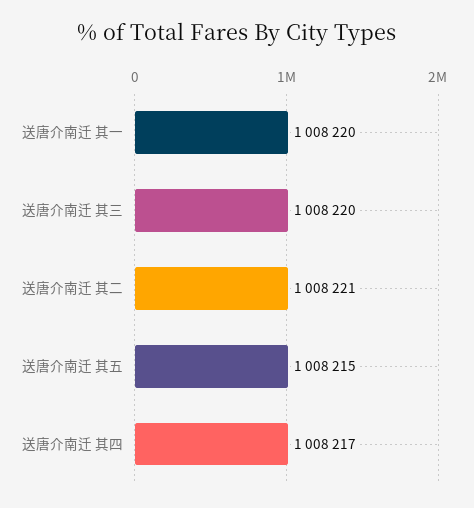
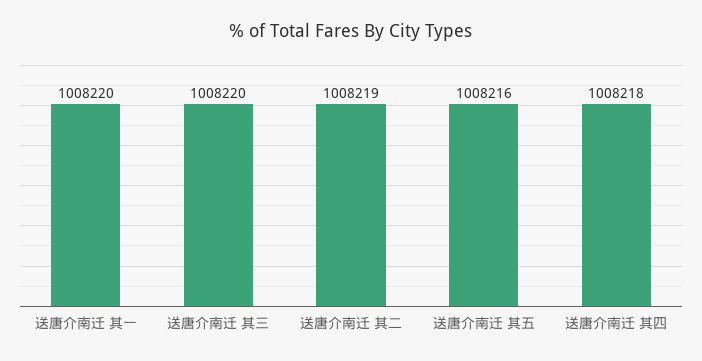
送唐介南迁 其二: 1008221 -> 1008219
送唐介南迁 其五: 1008215 -> 1008216
送唐介南迁 其四: 1008217 -> 1008218

